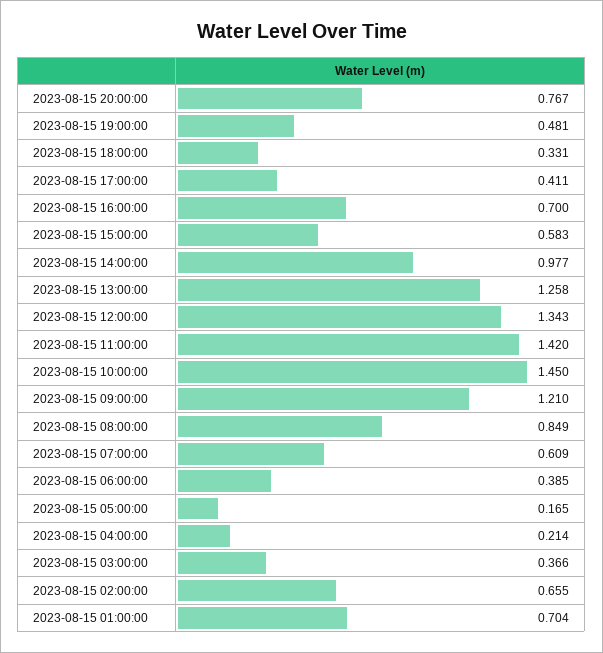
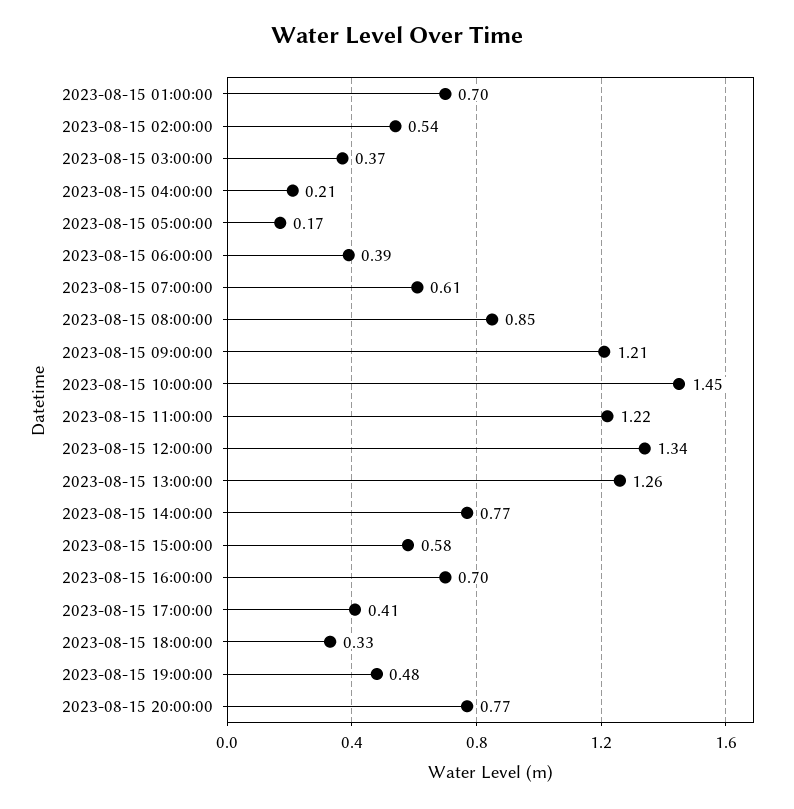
2023-08-15 14:00:00: 0.977 -> 0.77
2023-08-15 11:00:00: 1.42 -> 1.22
2023-08-15 02:00:00: 0.655 -> 0.54

